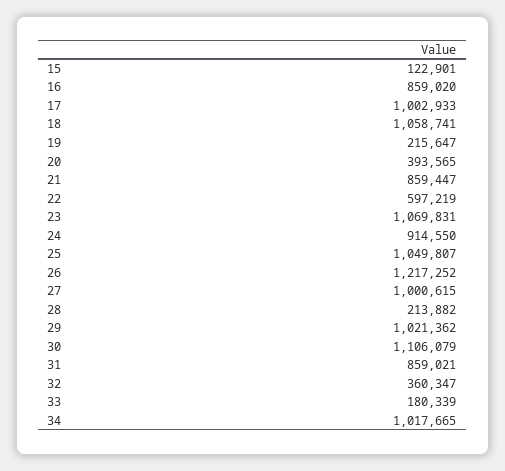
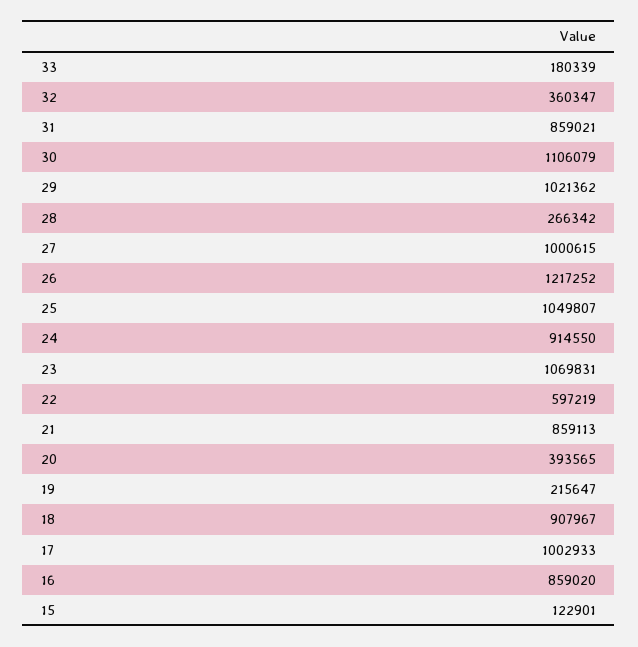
18: 1058741 -> 907967
21: 859447 -> 859113
28: 213882 -> 266342
34: 1017665 -> none

